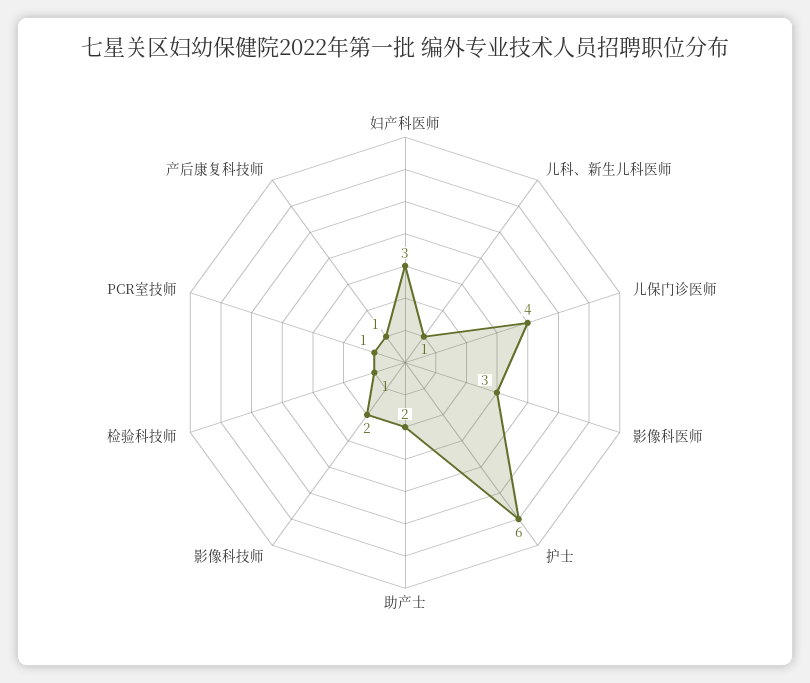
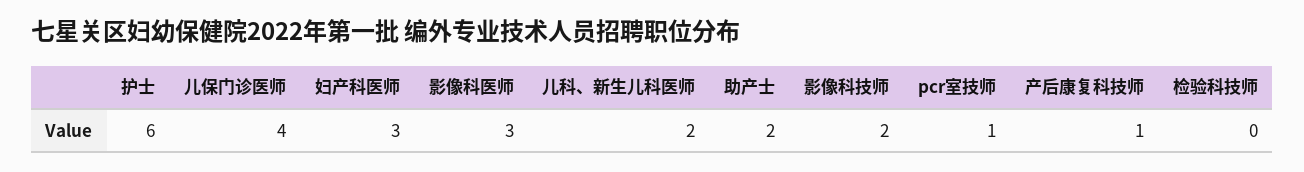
儿科、新生儿科医师: 1 -> 2
检验科技师: 1 -> 0

